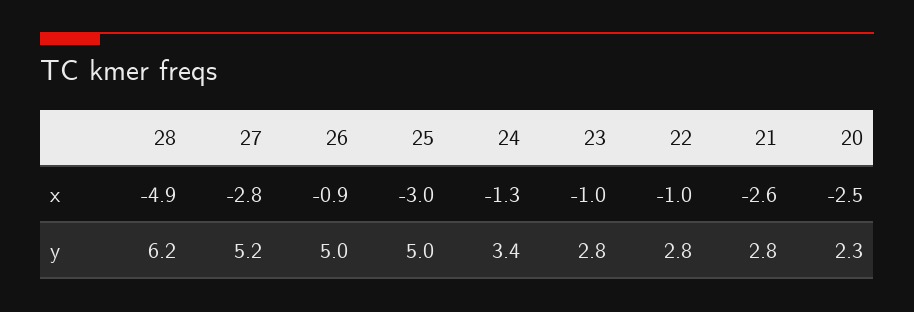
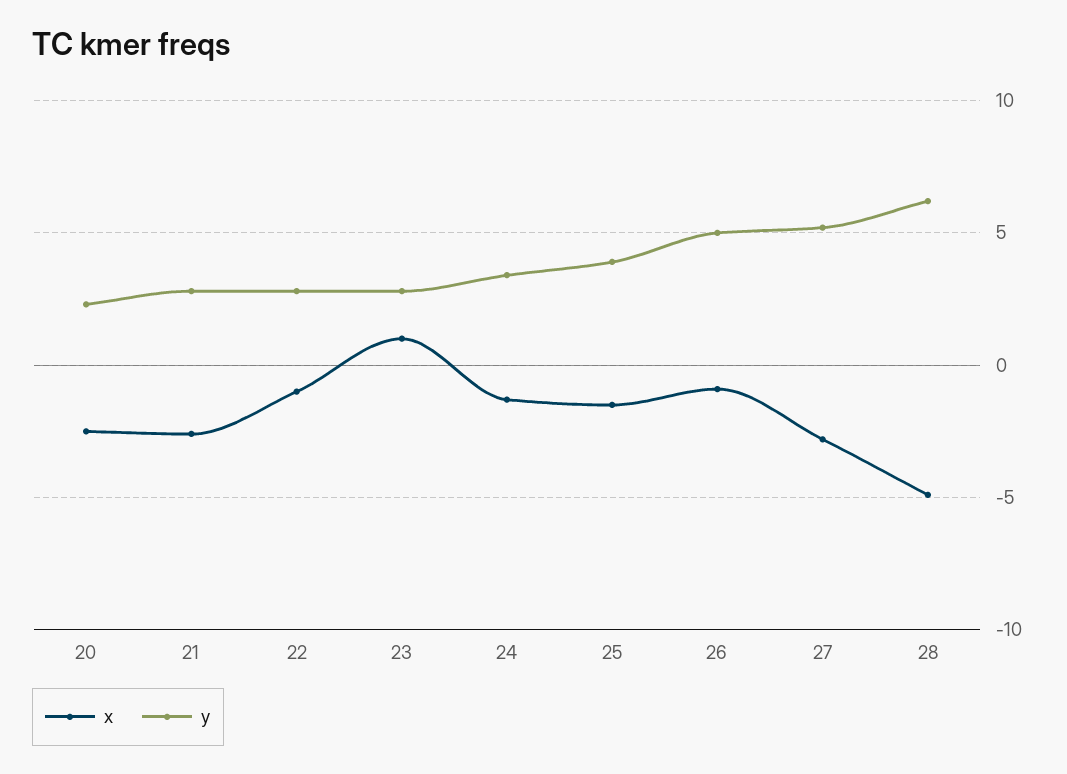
x, 25: -3 -> -1.5
x, 23: -1 -> 1
y, 25: 5 -> 4

